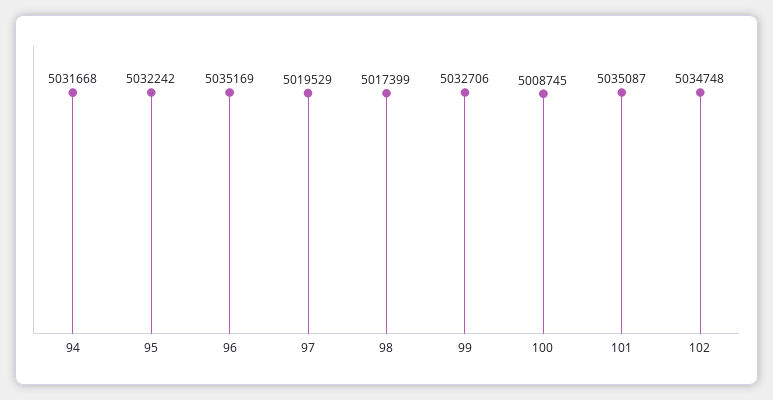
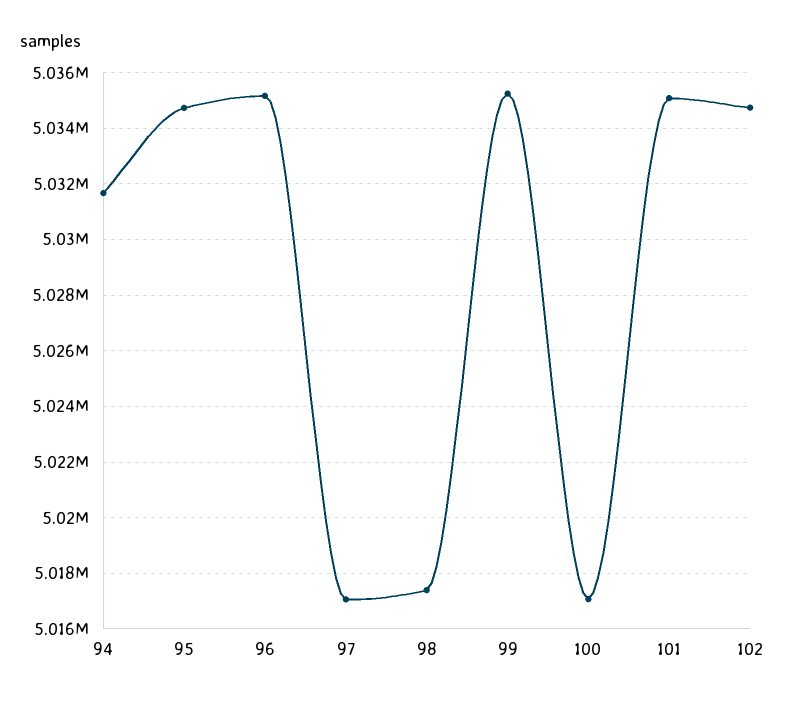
95: 5032242 -> 5034750
97: 5019529 -> 5017000
99: 5032706 -> 5035250
100: 5008745 -> 5017000

